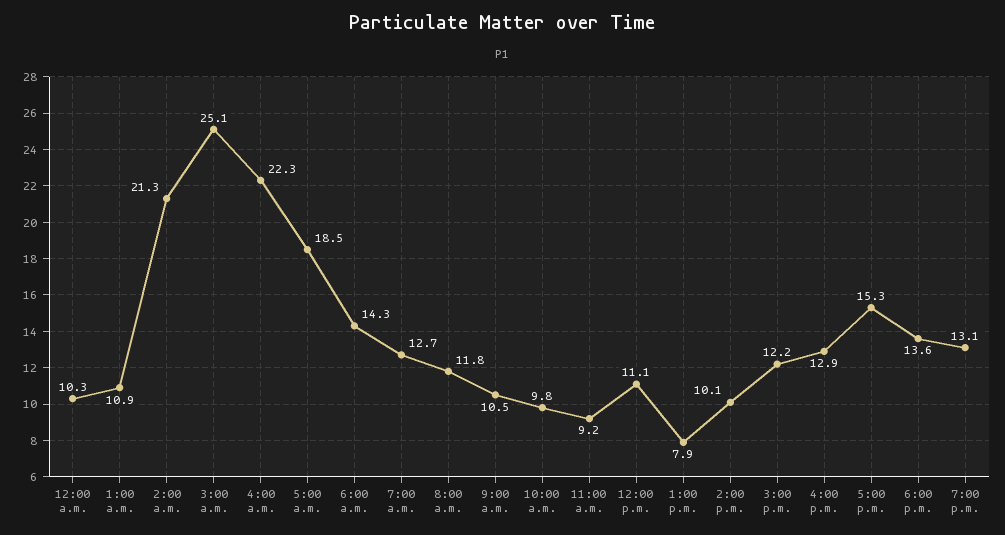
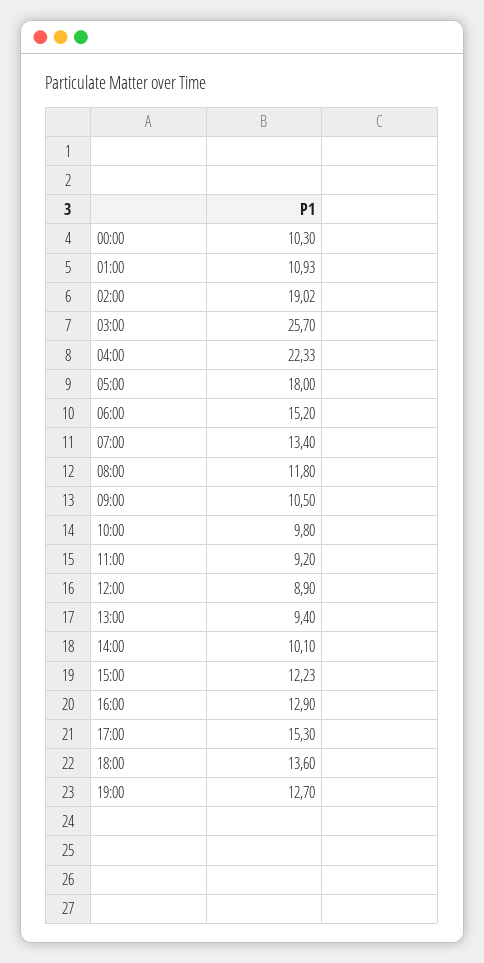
2:00 a.m.: 21.3 -> 19.02
3:00 a.m.: 25.1 -> 25.7
5:00 a.m.: 18.5 -> 18
6:00 a.m.: 14.3 -> 15.2
7:00 a.m.: 12.7 -> 13.4
12:00 p.m.: 11.1 -> 8.9
1:00 p.m.: 7.9 -> 9.4
7:00 p.m.: 13.1 -> 12.7

